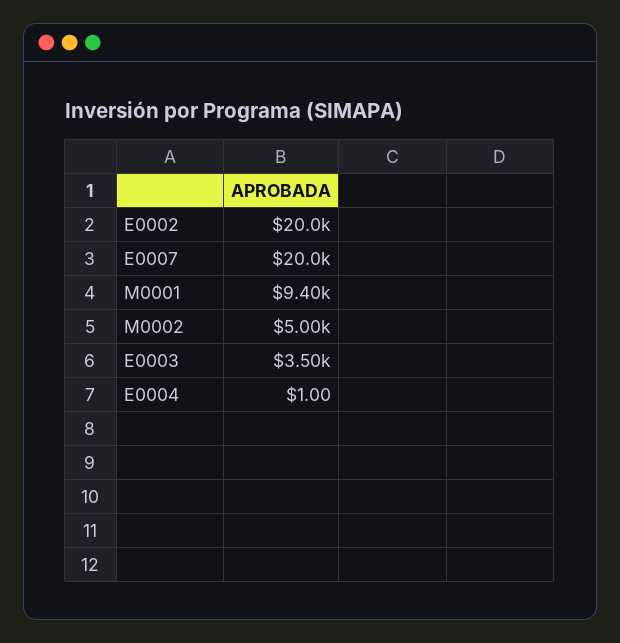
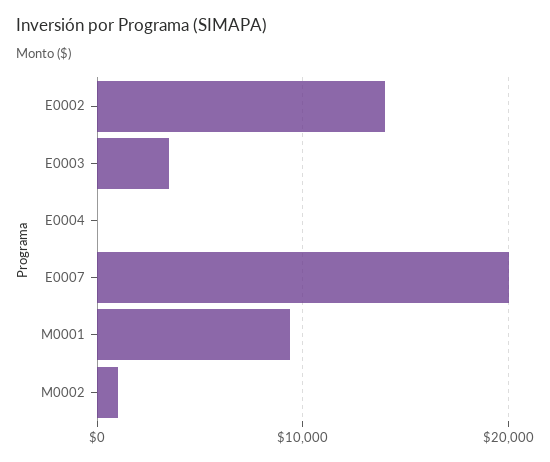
E0002: 20000 -> 14000
M0002: 5000 -> 1000

